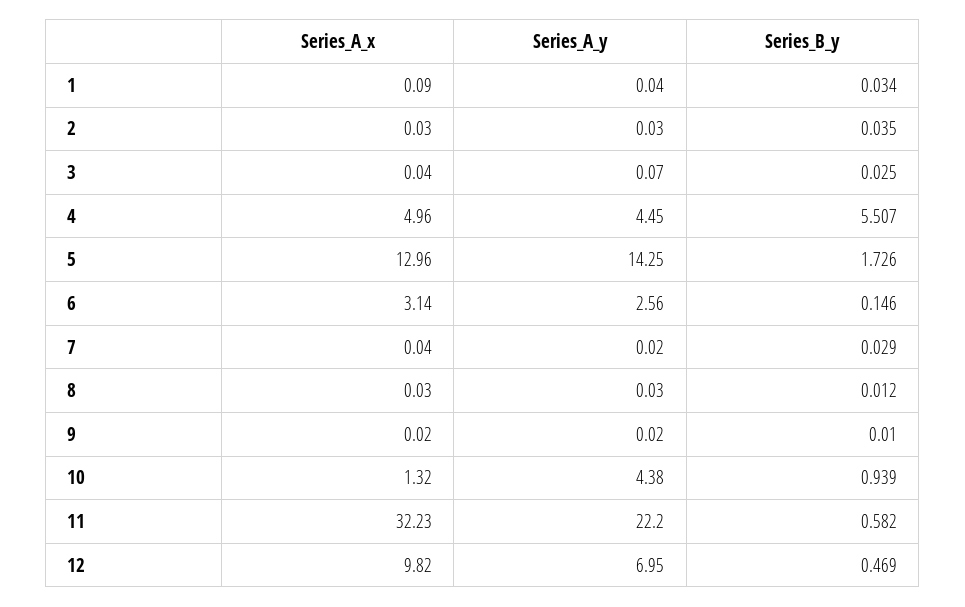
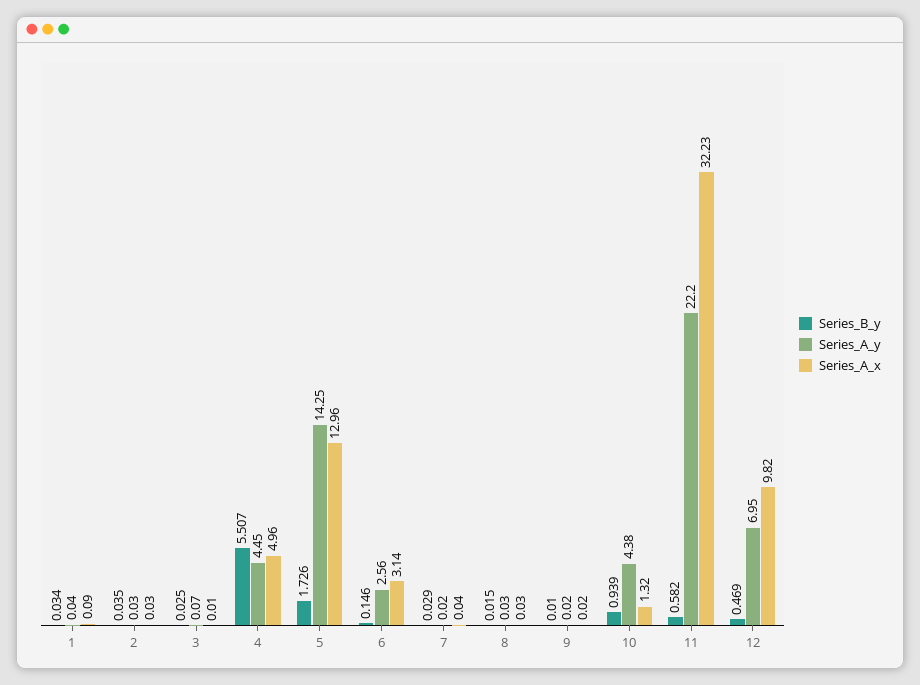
Series_A_x, 3: 0.04 -> 0.01
Series_B_y, 8: 0.012 -> 0.015

